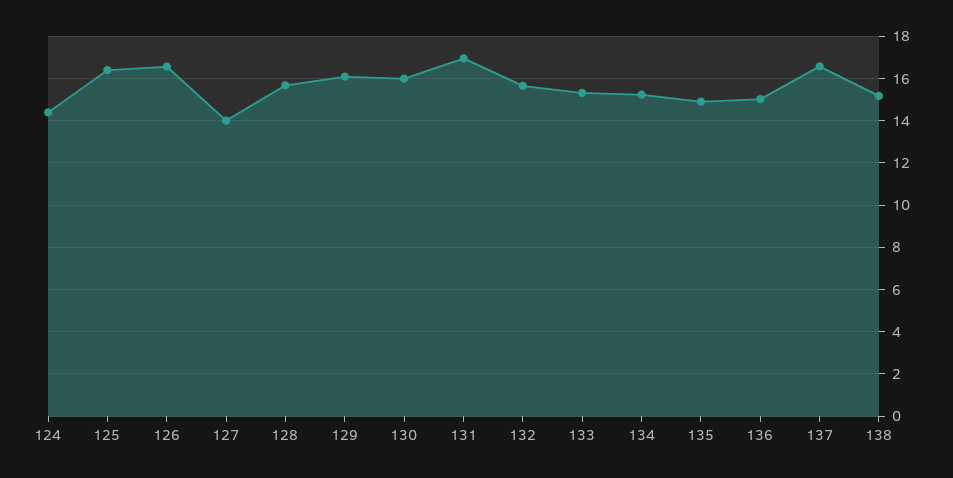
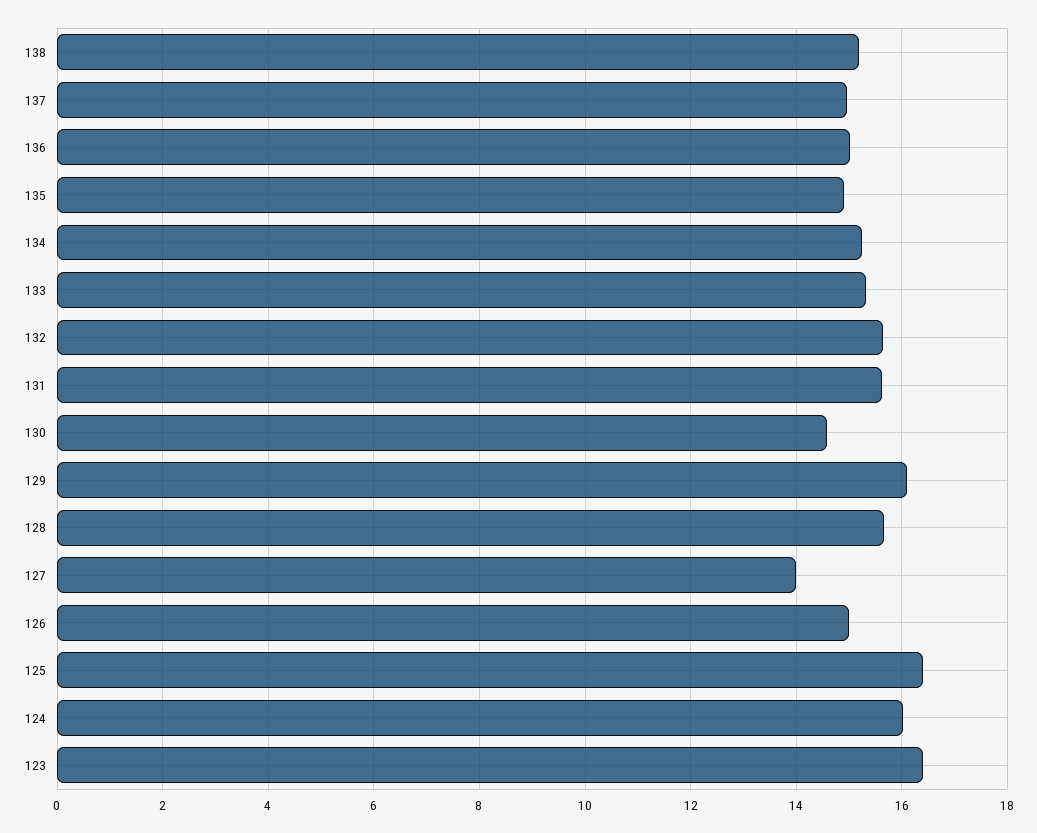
124: 14.5 -> 16
126: 16.5 -> 15
130: 16 -> 14.6
131: 17 -> 15.6
137: 16.5 -> 15
123: none -> 16.4

